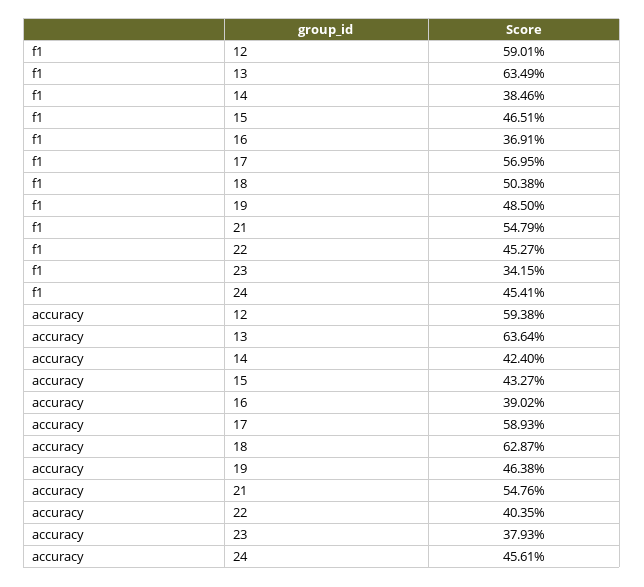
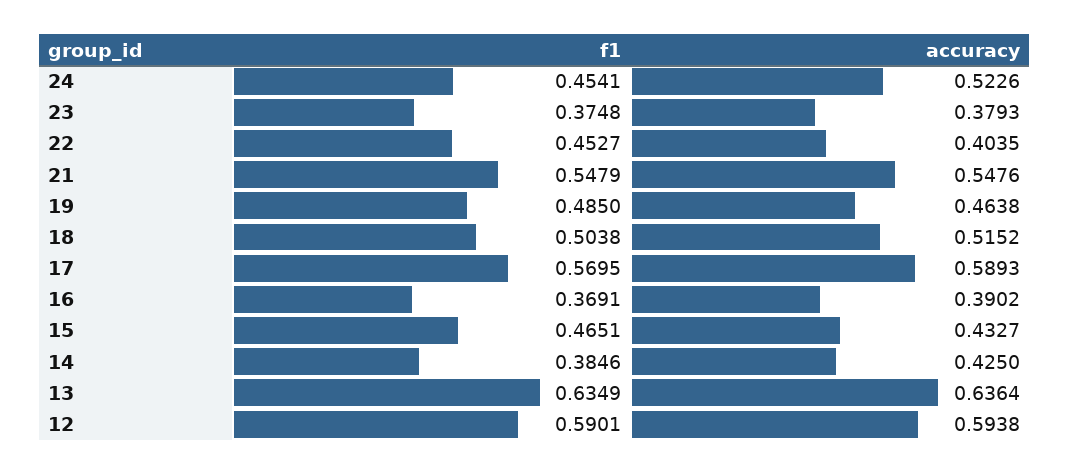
f1, 23: 0.3415 -> 0.3748
accuracy, 14: 0.424 -> 0.425
accuracy, 18: 0.6287 -> 0.5152
accuracy, 24: 0.4561 -> 0.5226

